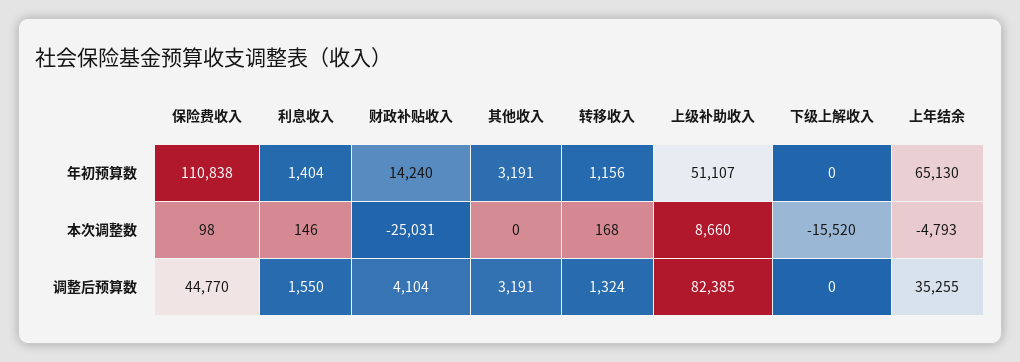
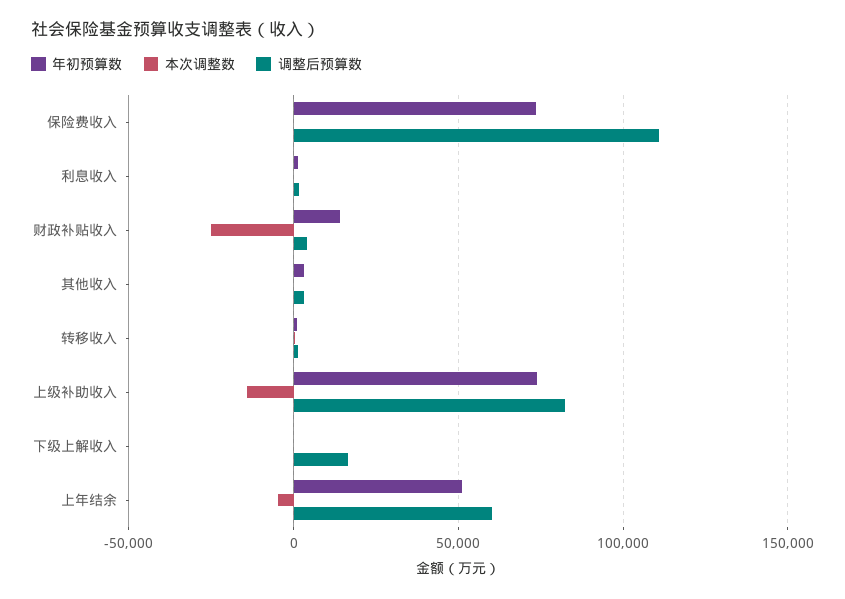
年初预算数, 保险费收入: 110838 -> 75000
年初预算数, 上级补助收入: 51107 -> 75000
年初预算数, 上年结余: 65130 -> 50000
本次调整数, 上级补助收入: 8660 -> -15000
本次调整数, 下级上解收入: -15520 -> 0
调整后预算数, 保险费收入: 44770 -> 110000
调整后预算数, 下级上解收入: 0 -> 15000
调整后预算数, 上年结余: 35255 -> 60000

